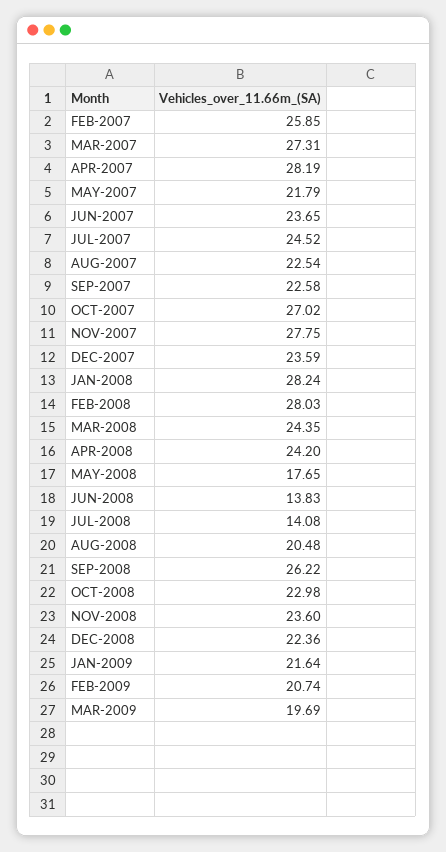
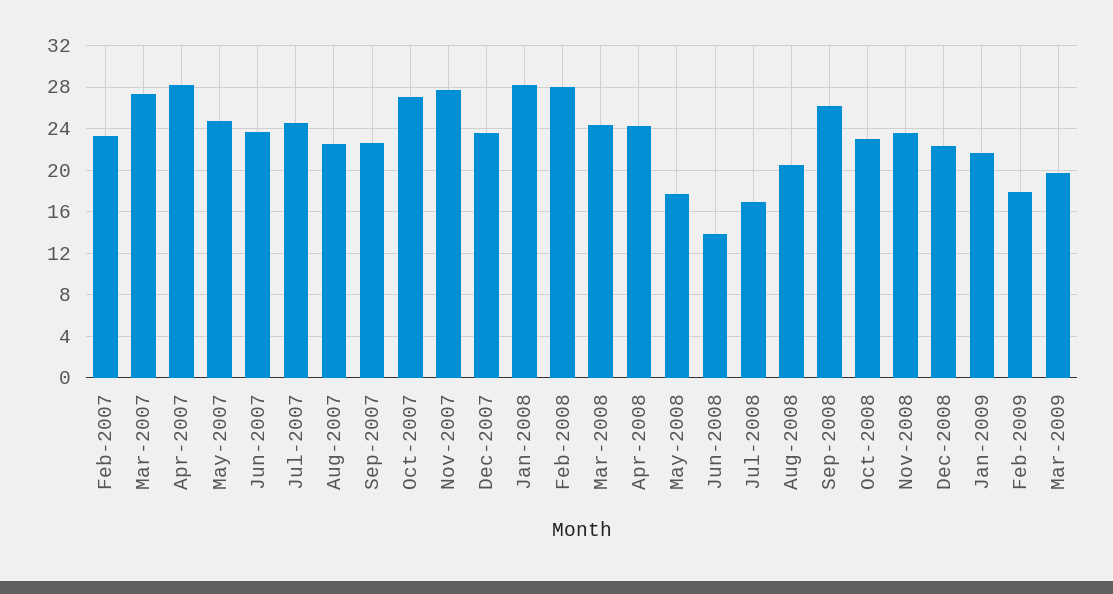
FEB-2007: 25.85 -> 23
MAY-2007: 21.79 -> 25
JUL-2008: 14.08 -> 17
FEB-2009: 20.74 -> 18

